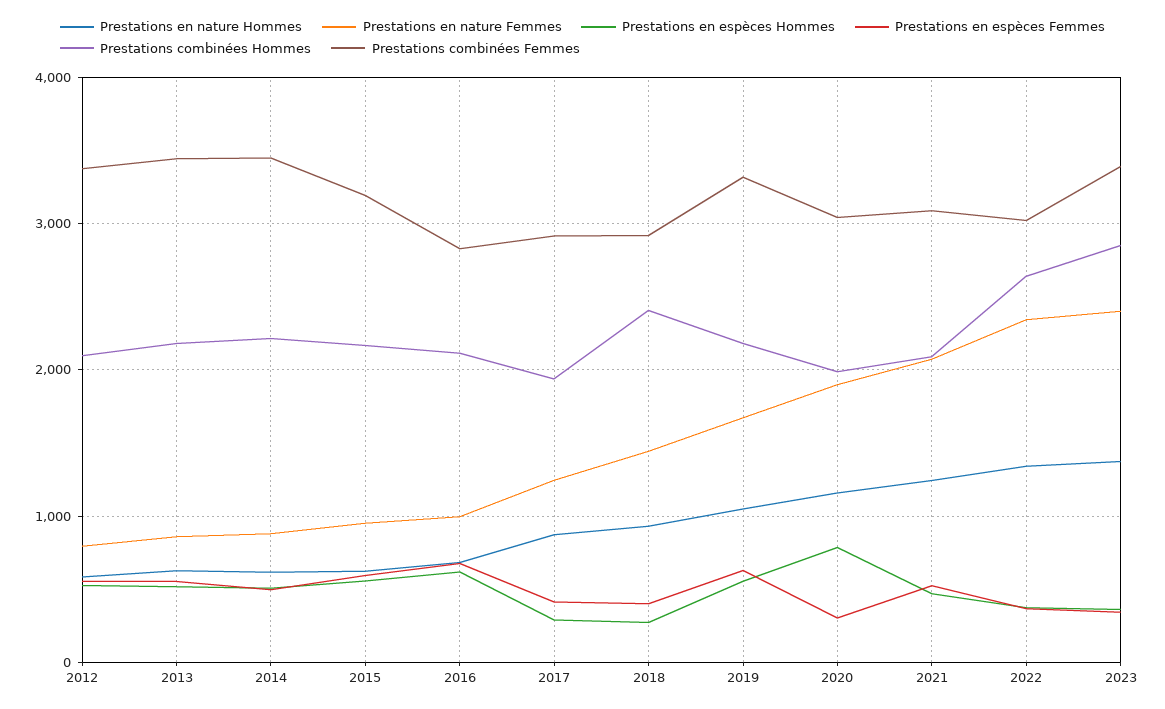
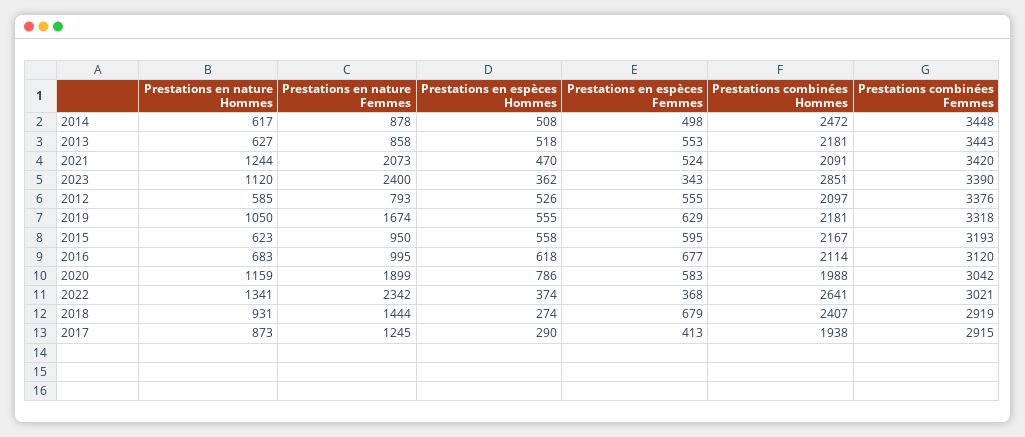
Prestations combinées Hommes, 2014: 2200 -> 2472
Prestations combinées Femmes, 2016: 2800 -> 3120
Prestations en espèces Femmes, 2018: 400 -> 679
Prestations en espèces Femmes, 2020: 300 -> 583
Prestations combinées Femmes, 2021: 3100 -> 3420
Prestations en nature Hommes, 2023: 1400 -> 1120

